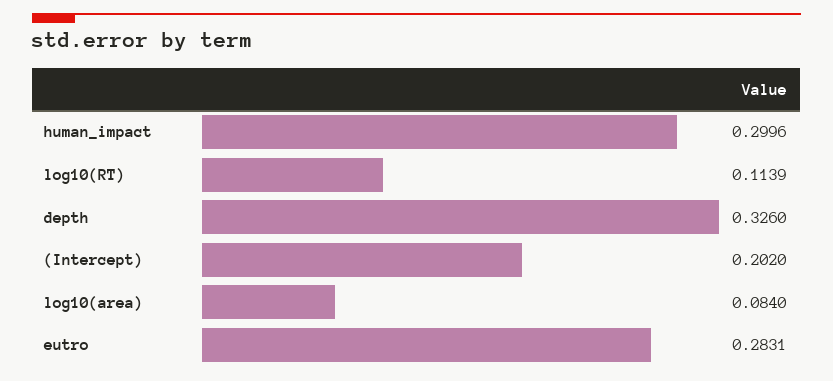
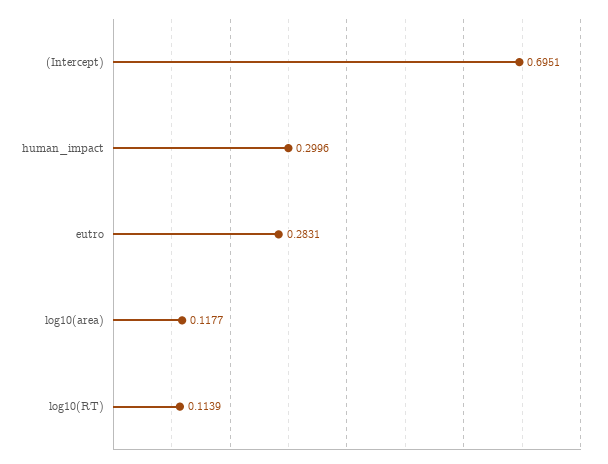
depth: 0.326 -> none
(Intercept): 0.202 -> 0.6951
log10(area): 0.084 -> 0.1177

